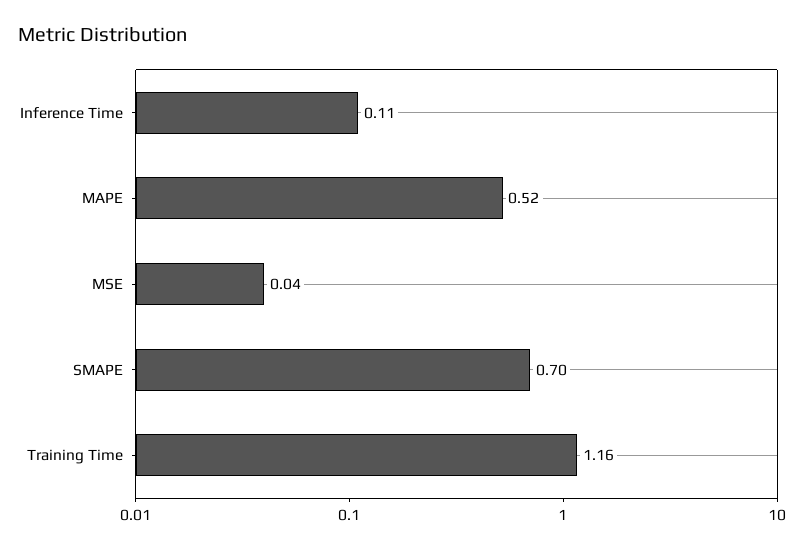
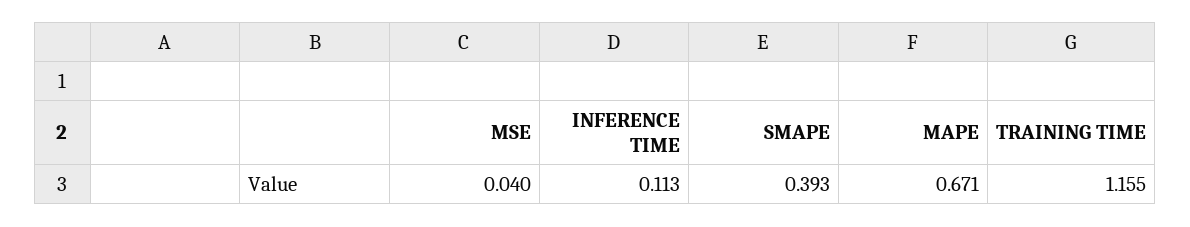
MAPE: 0.52 -> 0.671
SMAPE: 0.7 -> 0.393

